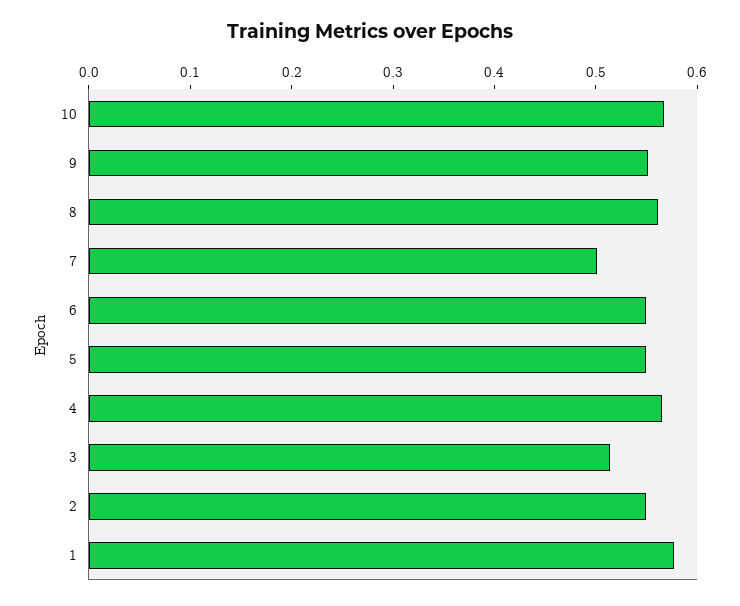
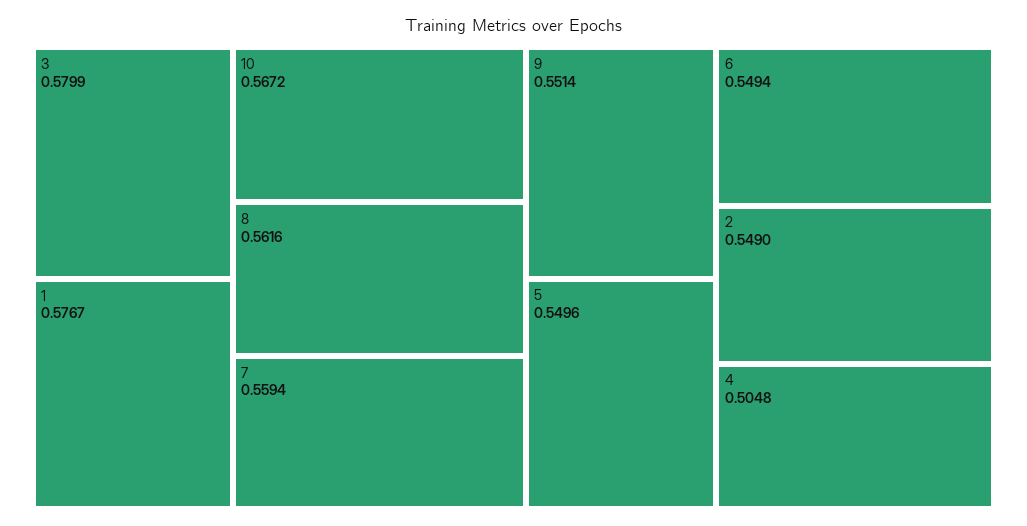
7: 0.5 -> 0.5594
4: 0.56 -> 0.5048
3: 0.52 -> 0.5799

